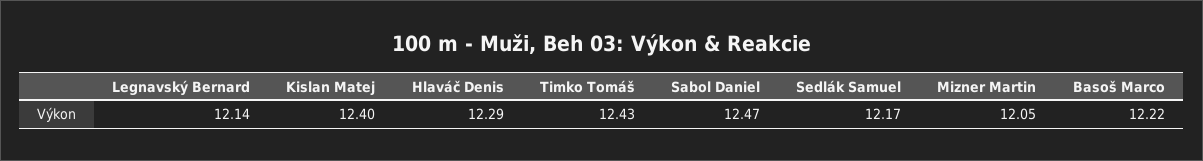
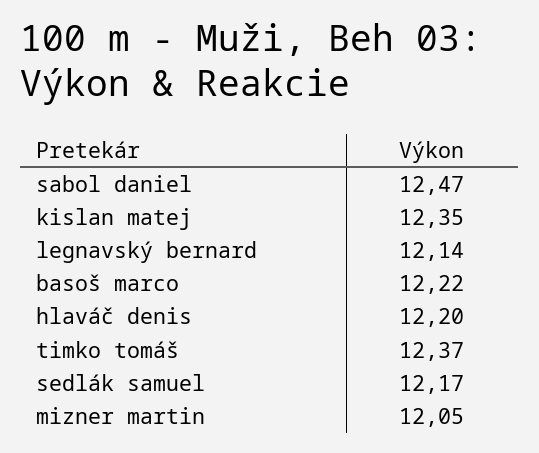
Kislan Matej: 12.4 -> 12.35
Hlaváč Denis: 12.29 -> 12.2
Timko Tomáš: 12.43 -> 12.37

